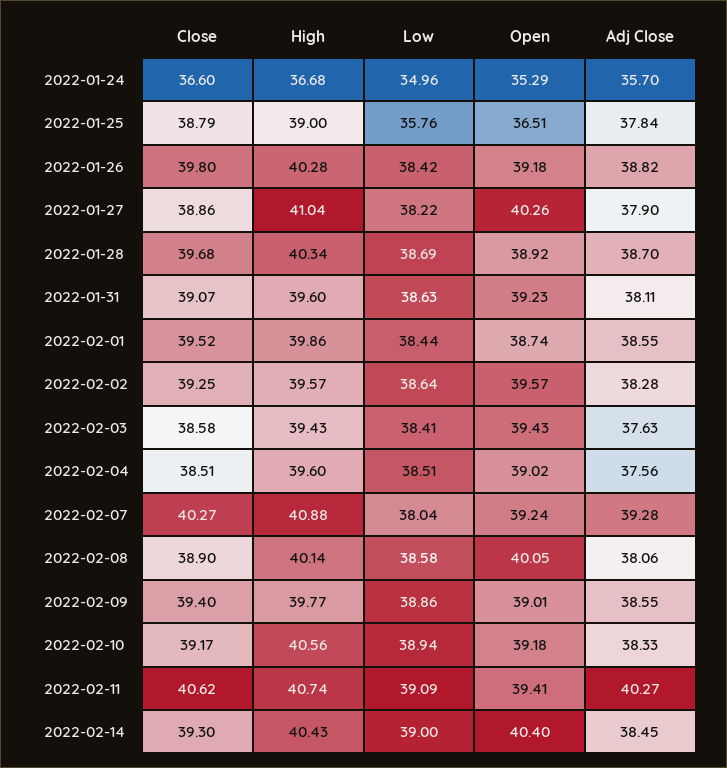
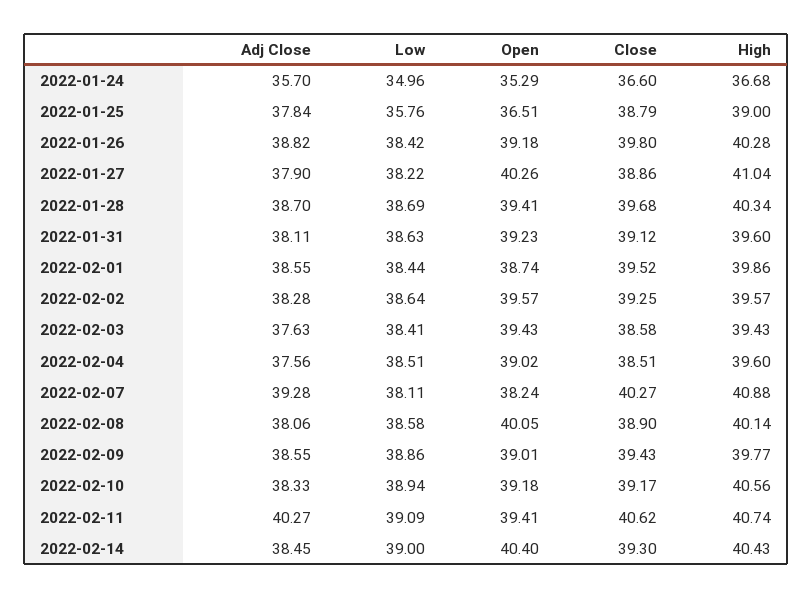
Open, 2022-01-28: 38.92 -> 39.41
Close, 2022-01-31: 39.07 -> 39.12
Low, 2022-02-07: 38.04 -> 38.11
Open, 2022-02-07: 39.24 -> 38.24
Close, 2022-02-09: 39.4 -> 39.43

